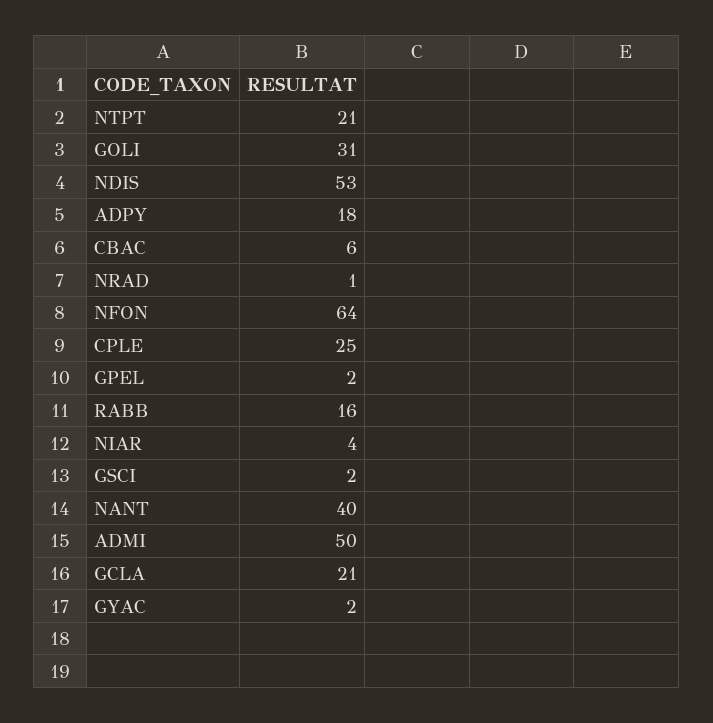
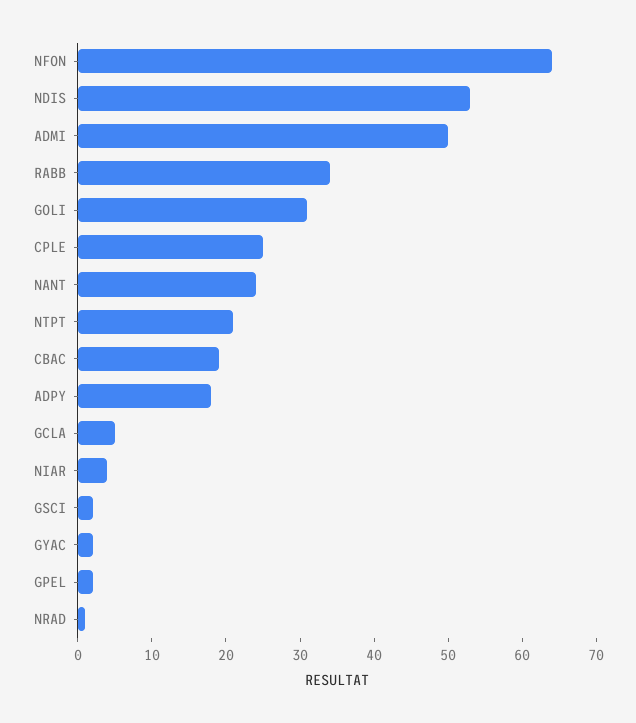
CBAC: 6 -> 20
RABB: 16 -> 35
NANT: 40 -> 25
GCLA: 21 -> 5

